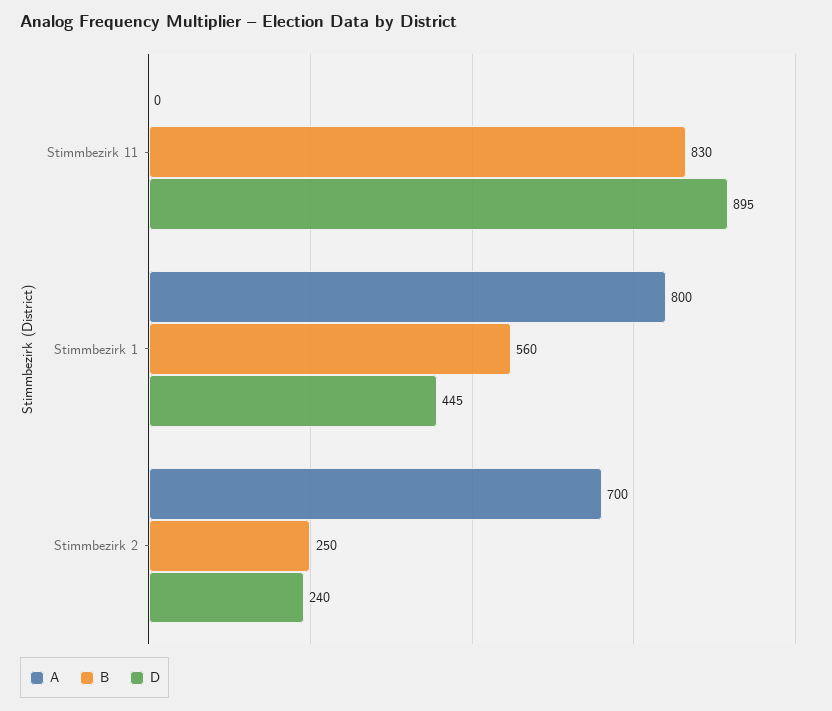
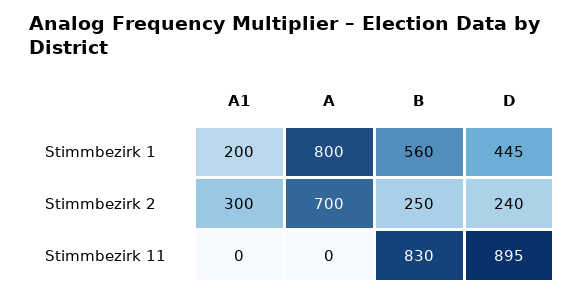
A1, Stimmbezirk 1: none -> 200
A1, Stimmbezirk 2: none -> 300
A1, Stimmbezirk 11: none -> 0

